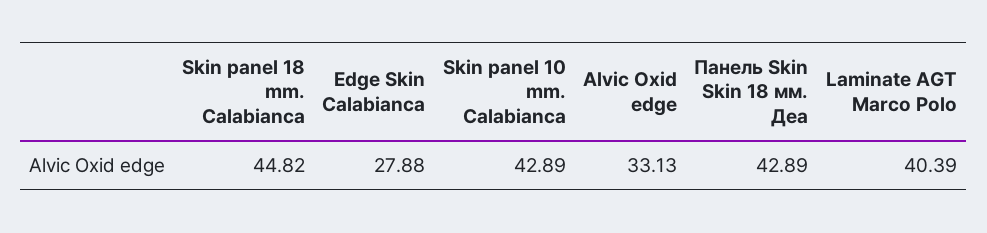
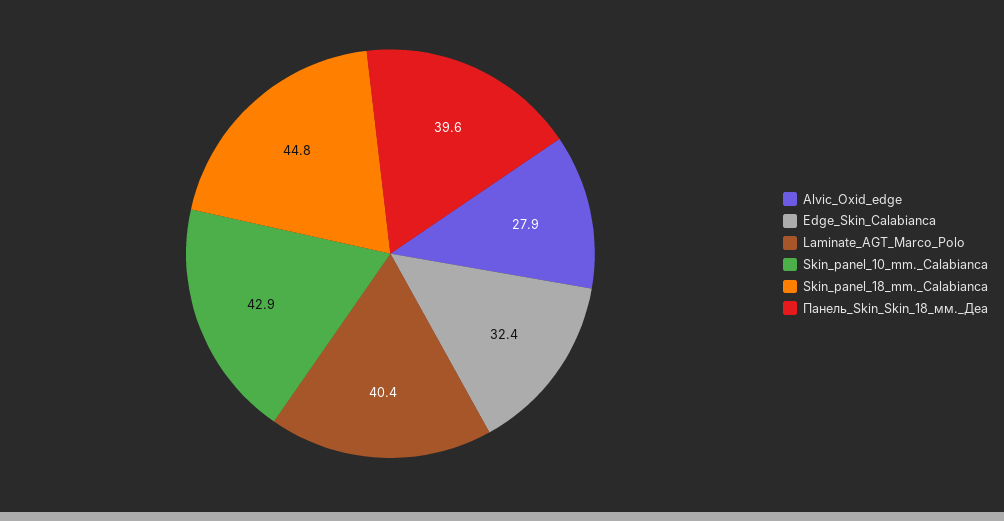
Edge Skin Calabianca: 27.88 -> 32.4
Alvic Oxid edge: 33.13 -> 27.9
Панель Skin Skin 18 мм. Деа: 42.89 -> 39.6

